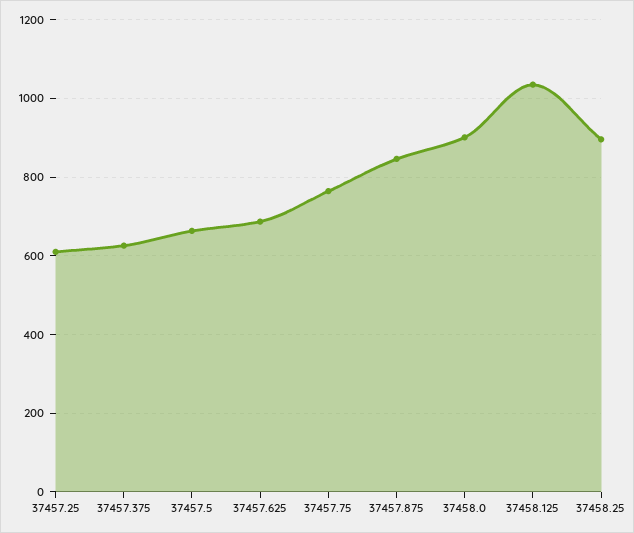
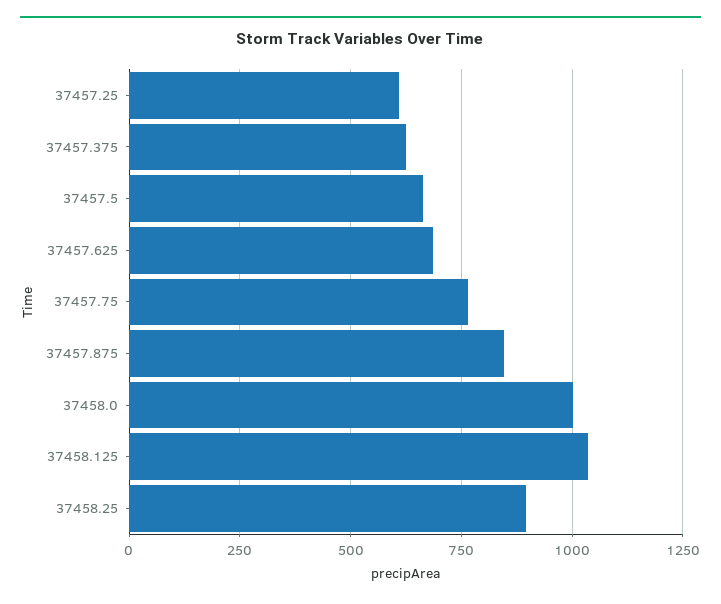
37458.0: 900 -> 1000

